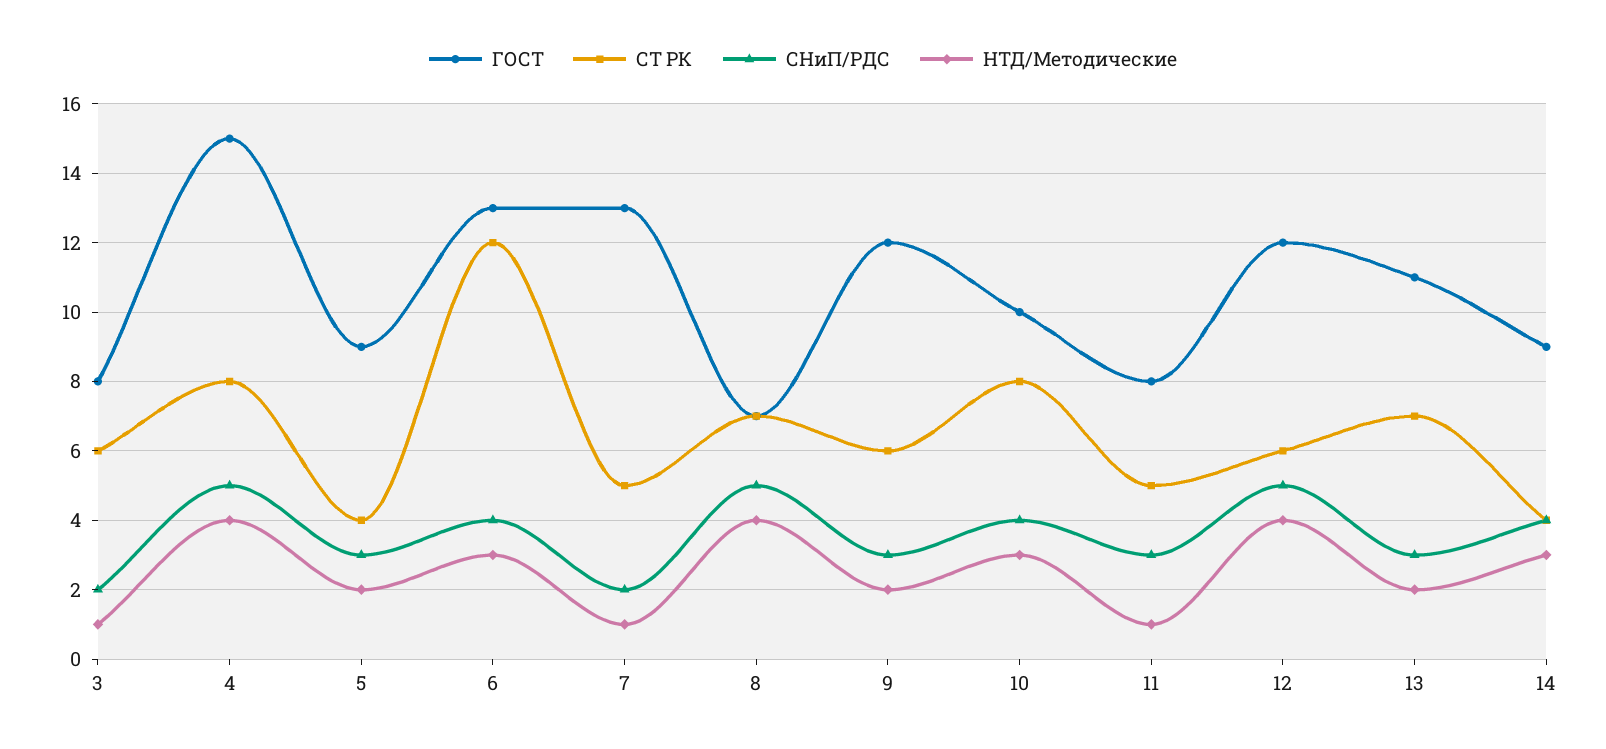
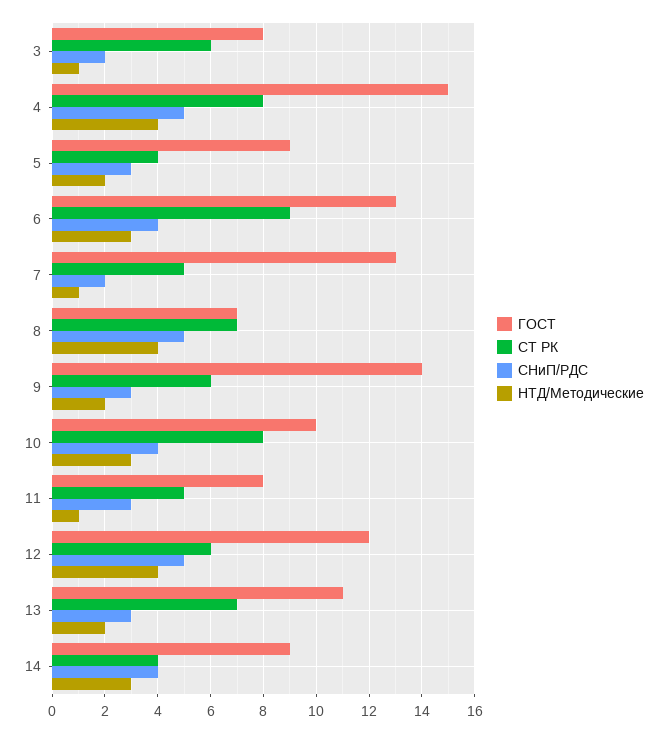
СТ РК, 6: 12 -> 9
ГОСТ, 9: 12 -> 14

